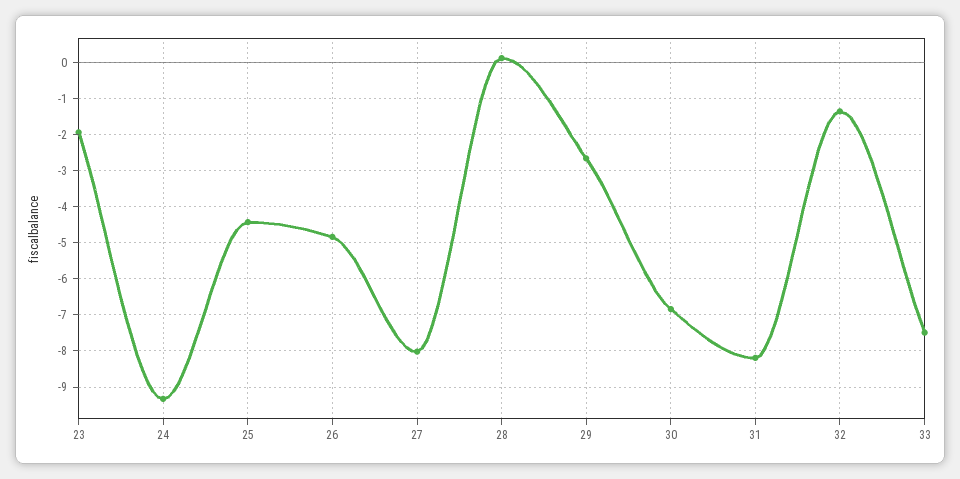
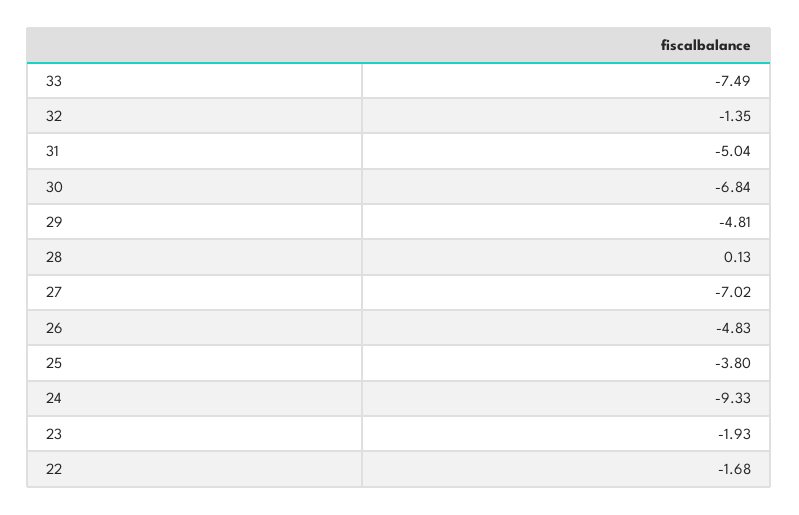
25: -4.4 -> -3.8
27: -8 -> -7.02
29: -2.6 -> -4.81
31: -8.2 -> -5.04
22: none -> -1.68

